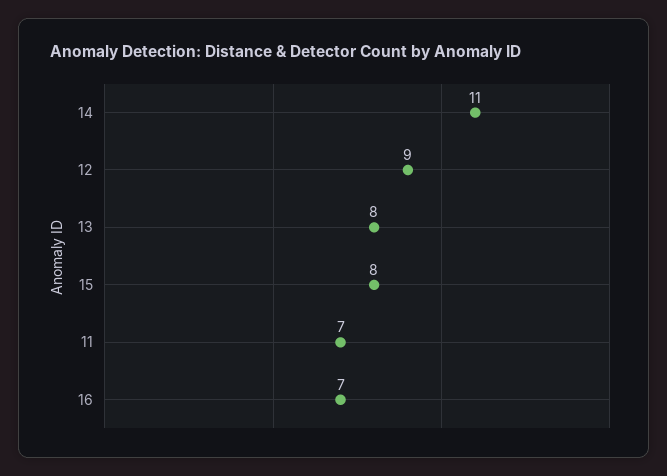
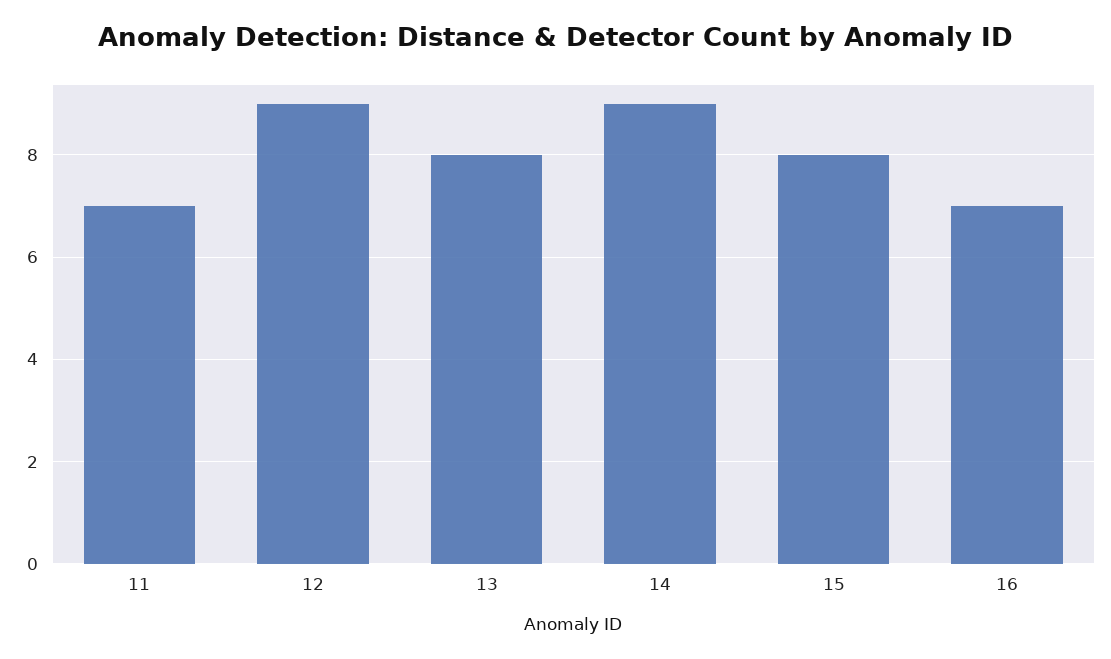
14: 11 -> 9

